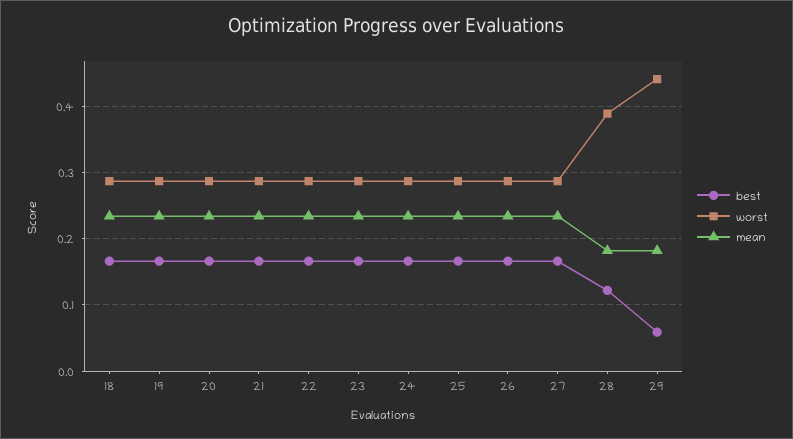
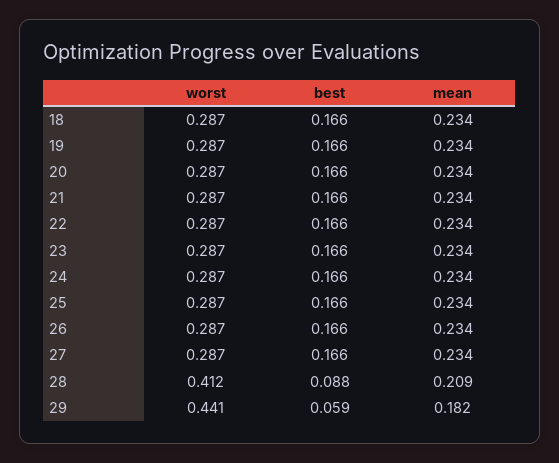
best, 28: 0.12 -> 0.088
worst, 28: 0.39 -> 0.412
mean, 28: 0.18 -> 0.209

